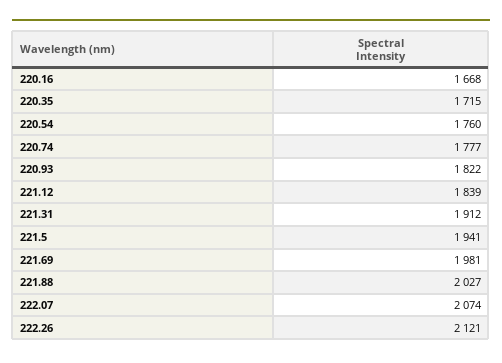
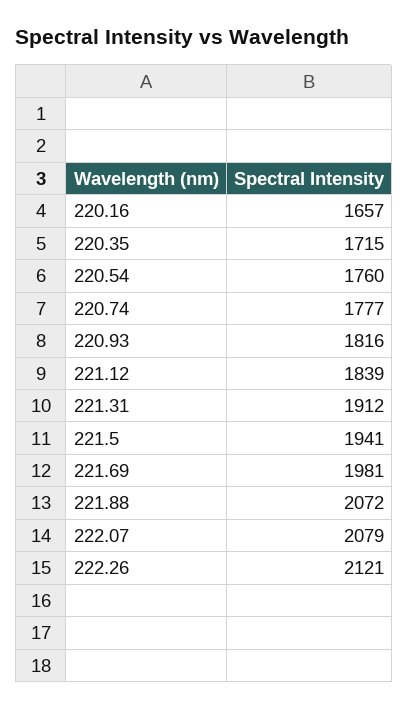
220.16: 1668 -> 1657
220.93: 1822 -> 1816
221.88: 2027 -> 2072
222.07: 2074 -> 2079

